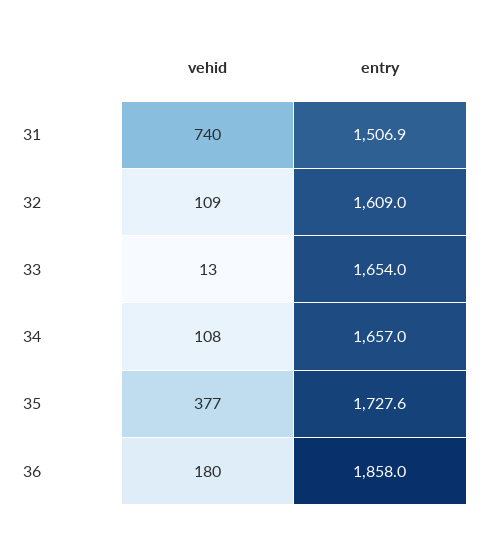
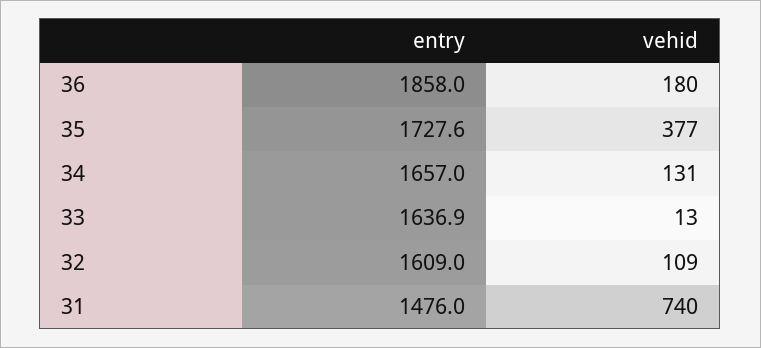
entry, 31: 1506.9 -> 1476
entry, 33: 1654 -> 1636.9
vehid, 34: 108 -> 131

